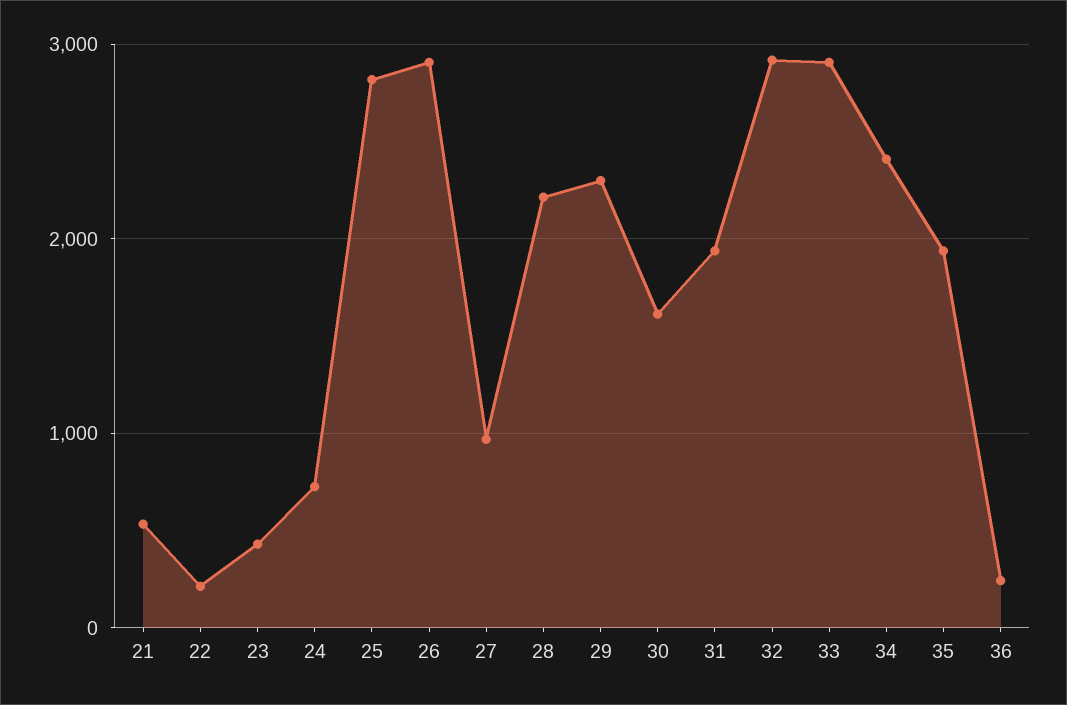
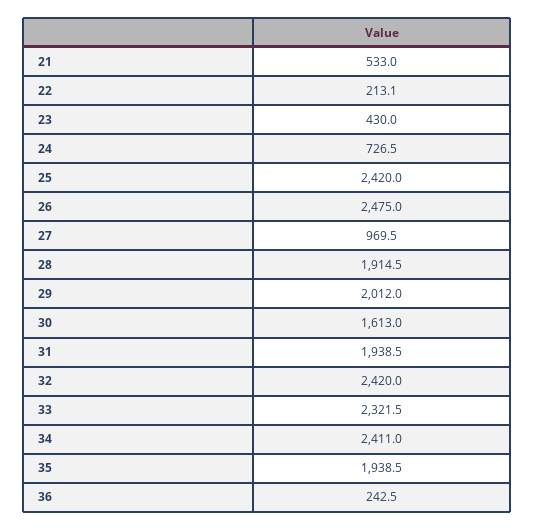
25: 2800 -> 2420
26: 2900 -> 2475
28: 2200 -> 1914.5
29: 2300 -> 2012
32: 2900 -> 2420
33: 2900 -> 2321.5

